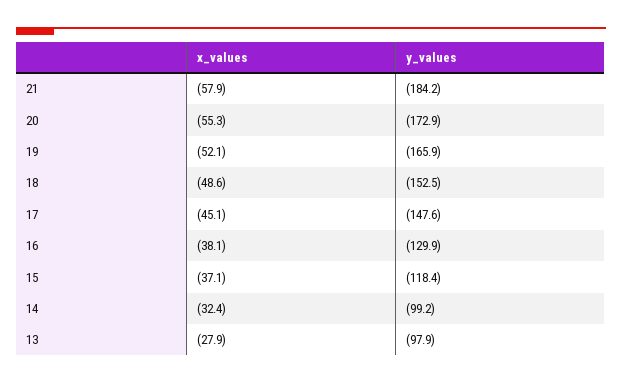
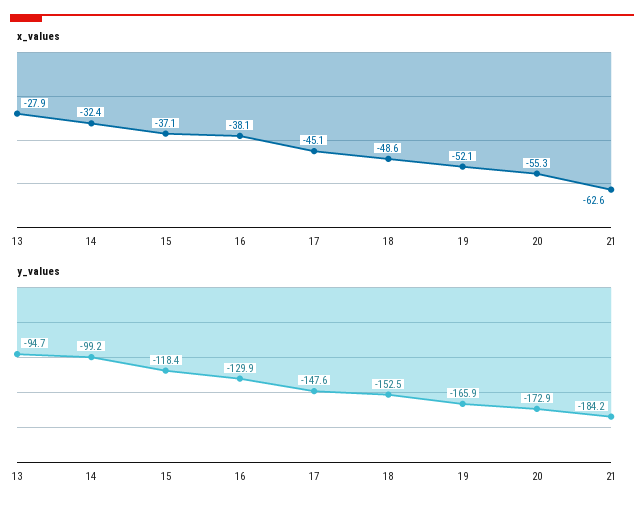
x_values, 21: -57.9 -> -62.6
y_values, 13: -97.9 -> -94.7

